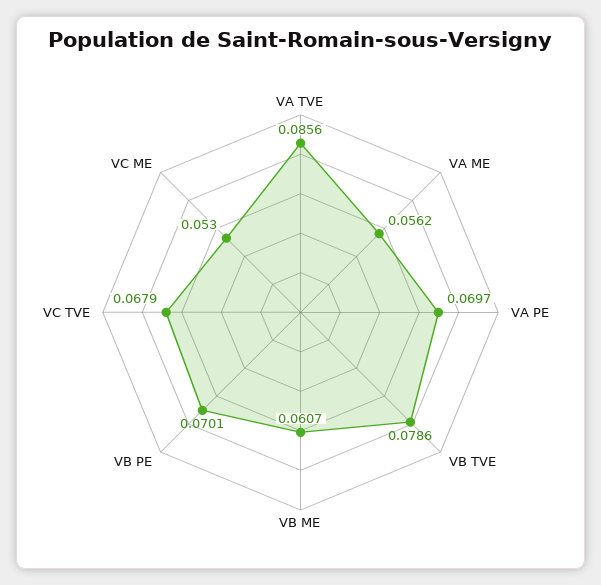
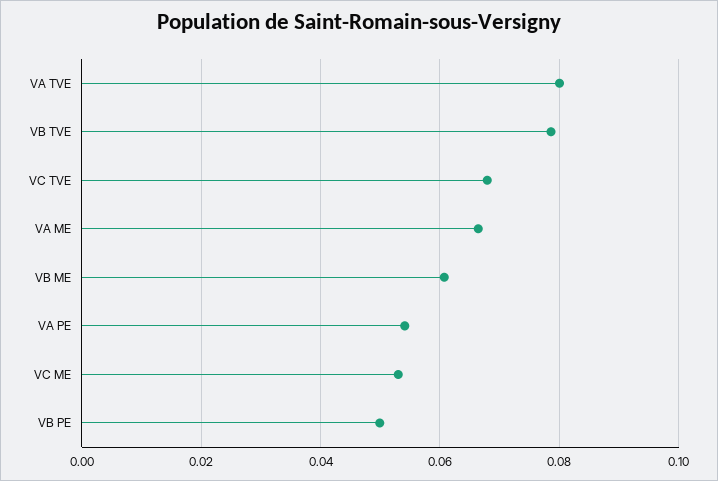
VA TVE: 0.0856 -> 0.08
VA ME: 0.0562 -> 0.066
VA PE: 0.0697 -> 0.054
VB PE: 0.0701 -> 0.05

